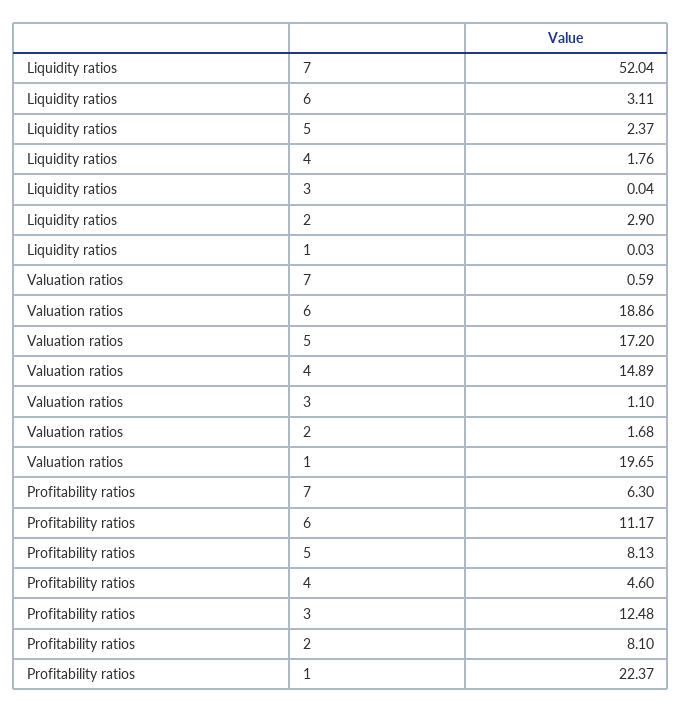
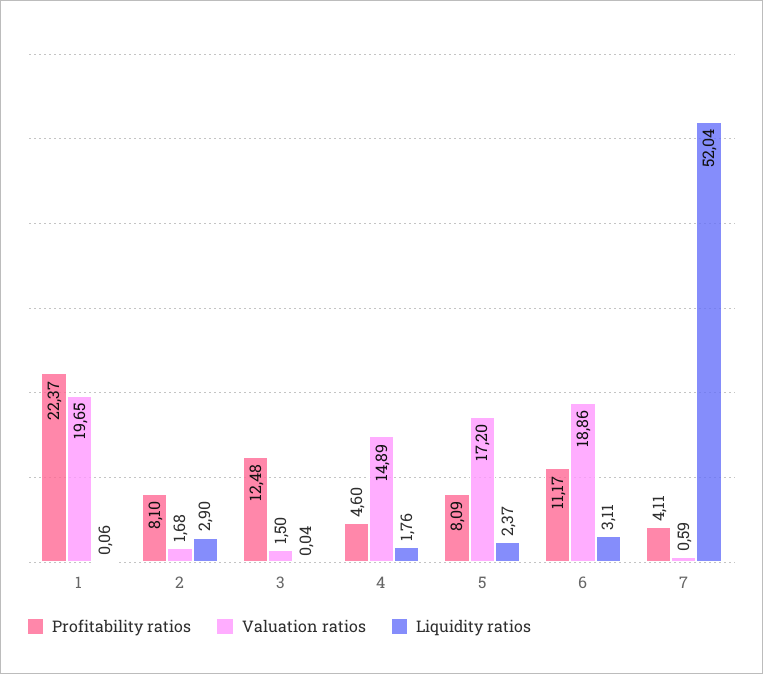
Liquidity ratios, 1: 0.03 -> 0.06
Valuation ratios, 3: 1.1 -> 1.5
Profitability ratios, 7: 6.3 -> 4.11
Profitability ratios, 5: 8.13 -> 8.09

